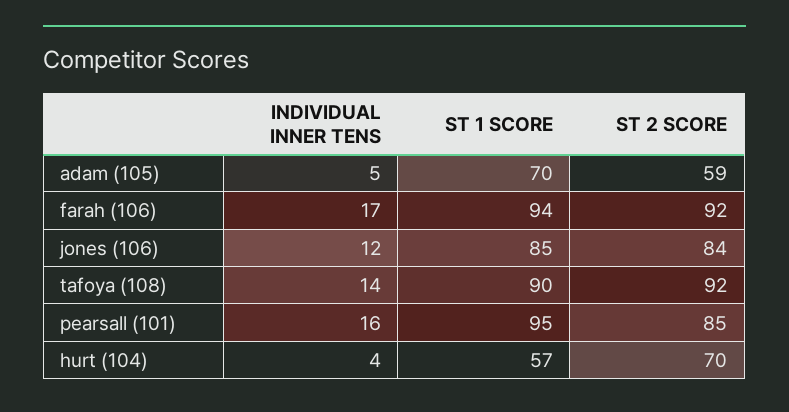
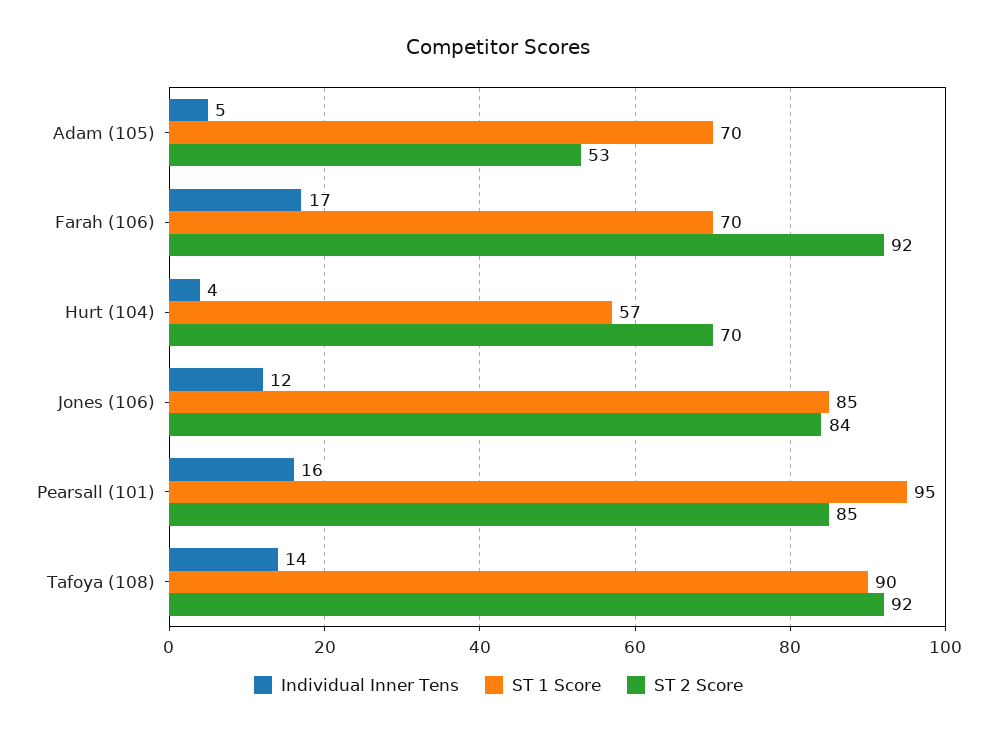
ST 2 SCORE, adam (105): 59 -> 53
ST 1 SCORE, farah (106): 94 -> 70

